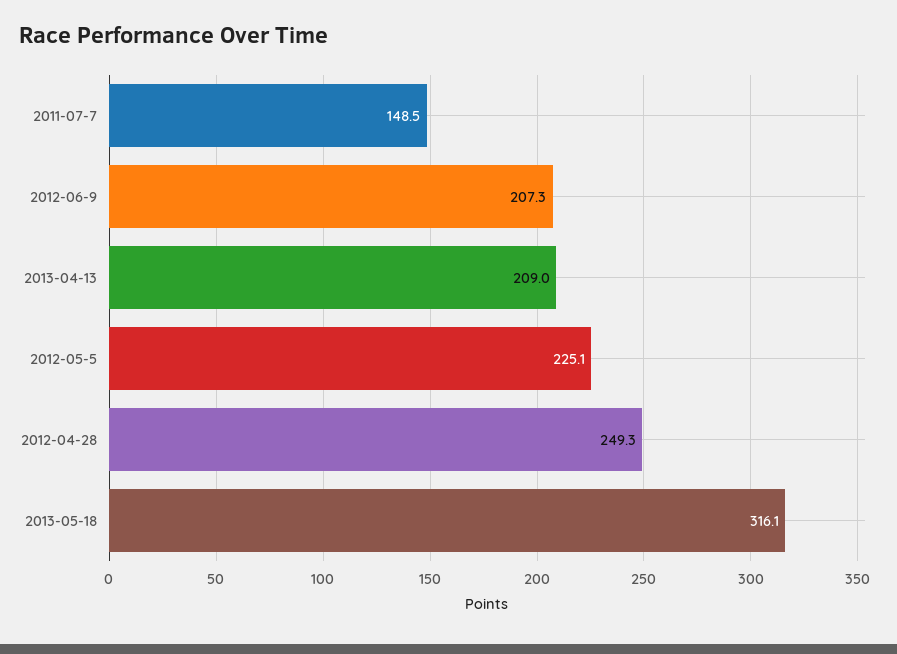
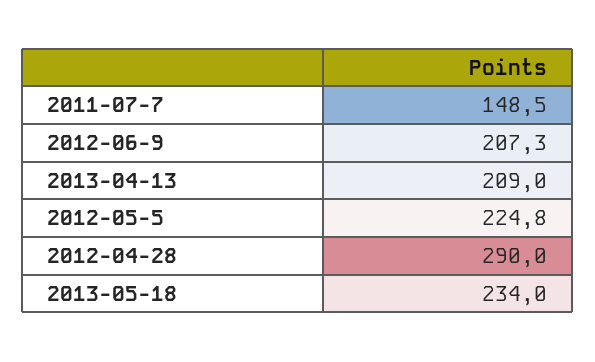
2012-05-5: 225.1 -> 224.8
2012-04-28: 249.3 -> 290
2013-05-18: 316.1 -> 234

